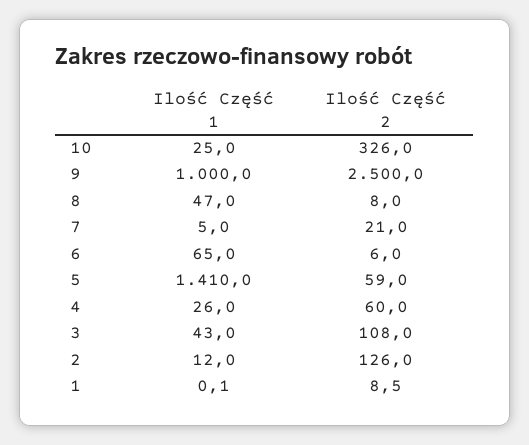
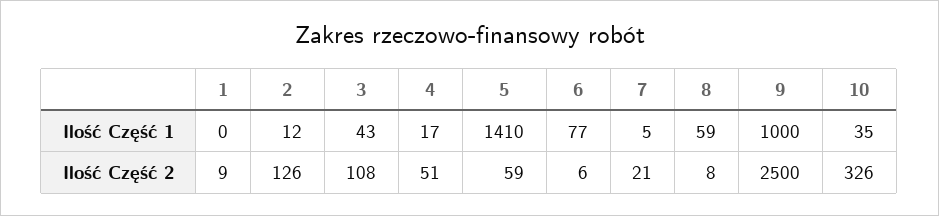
Ilość Część 1, 10: 25 -> 35
Ilość Część 1, 8: 47 -> 59
Ilość Część 1, 6: 65 -> 77
Ilość Część 1, 4: 26 -> 17
Ilość Część 2, 4: 60 -> 51

